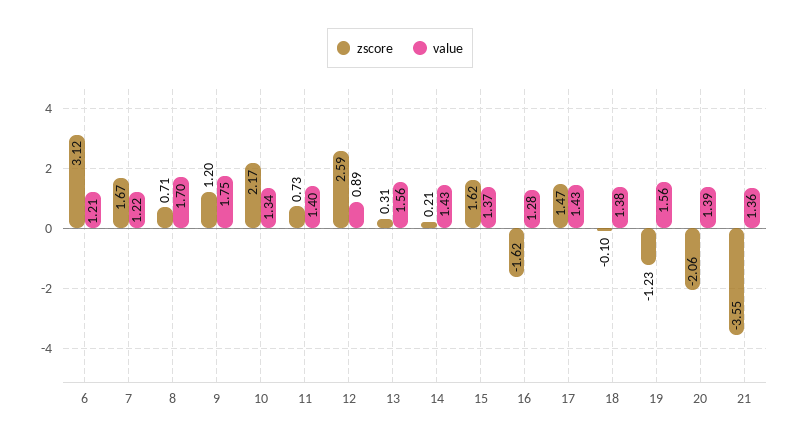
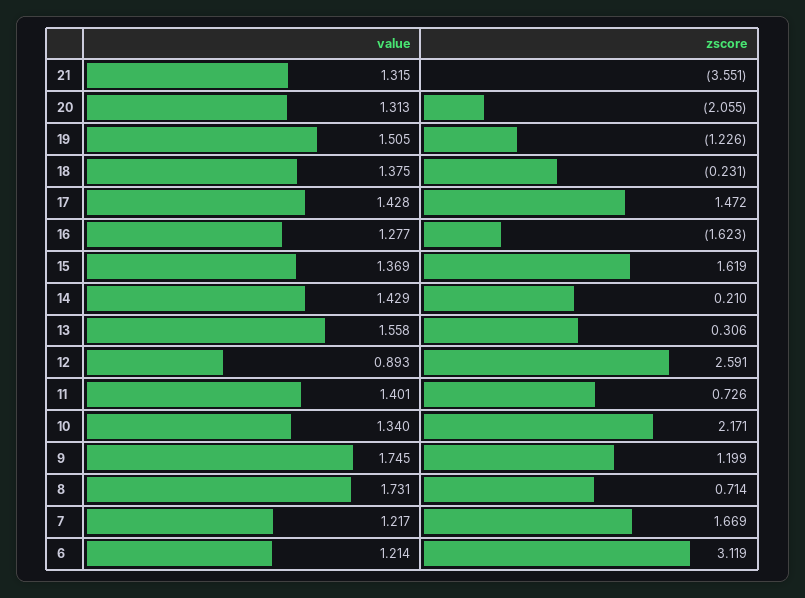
value, 8: 1.7 -> 1.731
zscore, 18: -0.1 -> -0.231
value, 19: 1.56 -> 1.505
value, 20: 1.39 -> 1.313
value, 21: 1.36 -> 1.315

